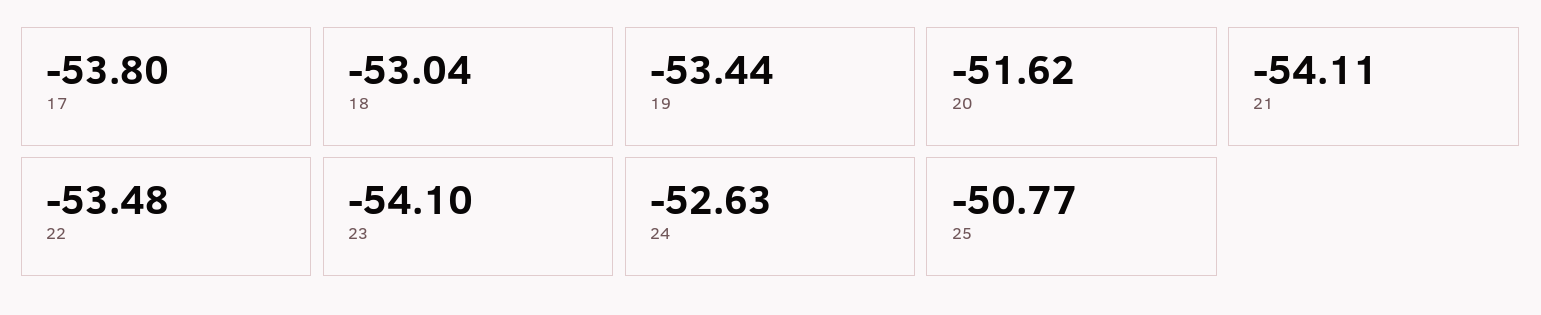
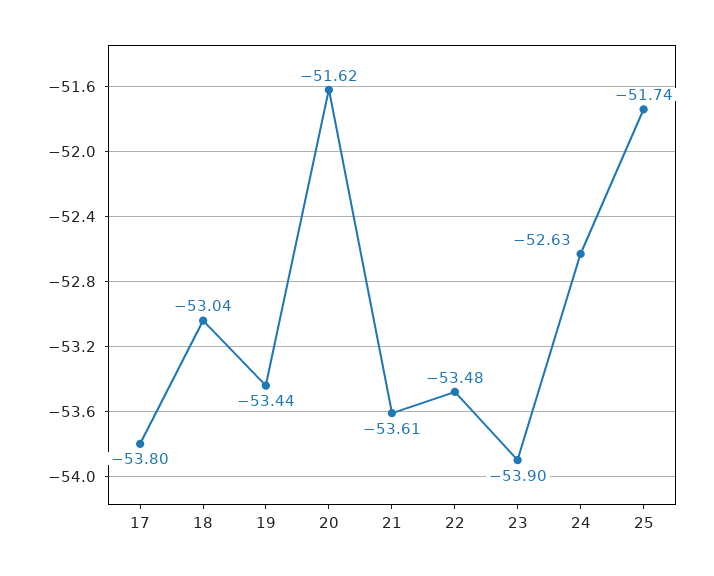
21: -54.11 -> -53.61
23: -54.1 -> -53.9
25: -50.77 -> -51.74

